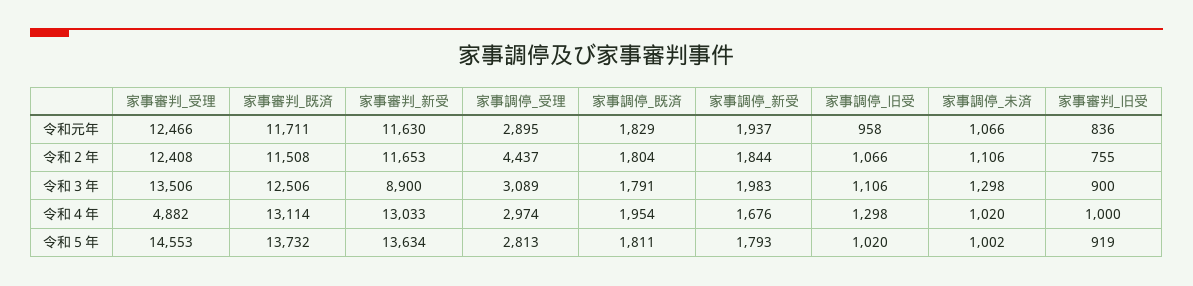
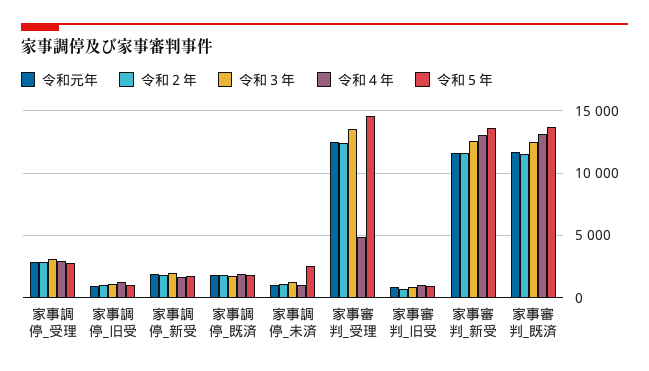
令和２年, 家事調停_受理: 4437 -> 3000
令和３年, 家事審判_新受: 8900 -> 12500
令和５年, 家事調停_未済: 1002 -> 2500

